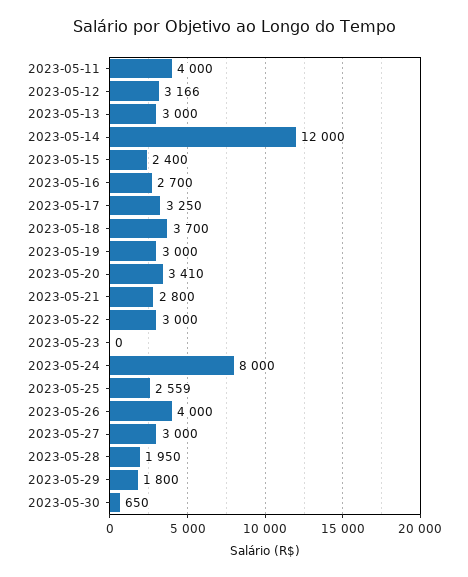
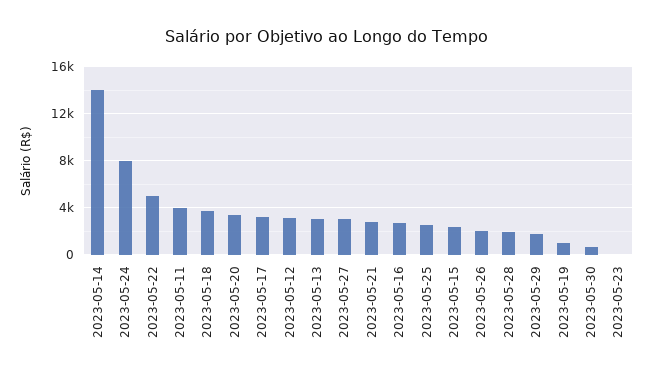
2023-05-14: 12000 -> 14000
2023-05-19: 3000 -> 1000
2023-05-22: 3000 -> 5000
2023-05-26: 4000 -> 2000

